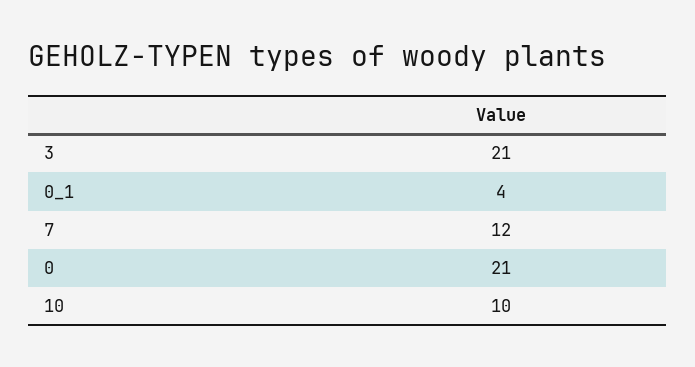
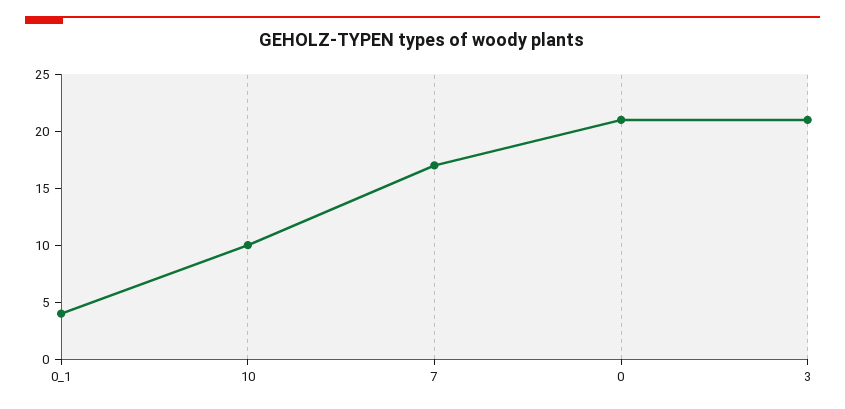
7: 12 -> 17

